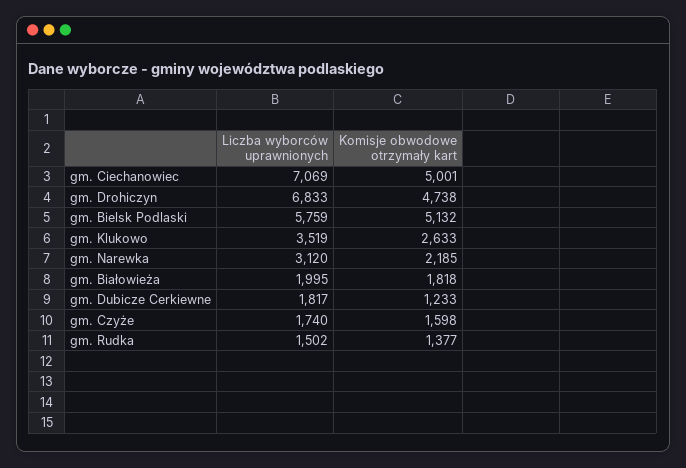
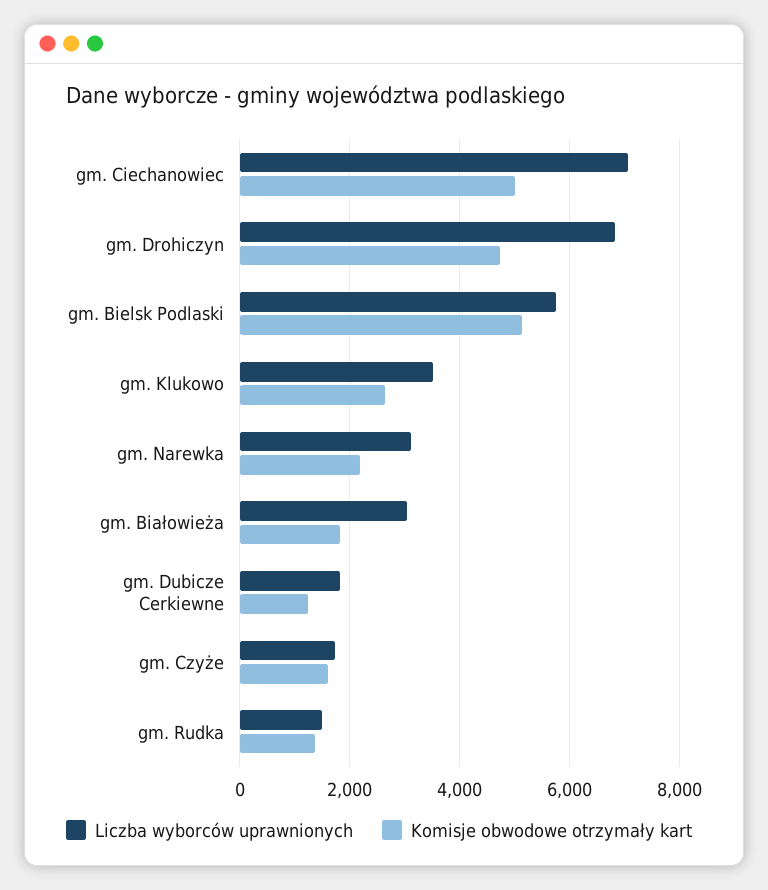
Liczba wyborców uprawnionych, gm. Białowieża: 1995 -> 3000

